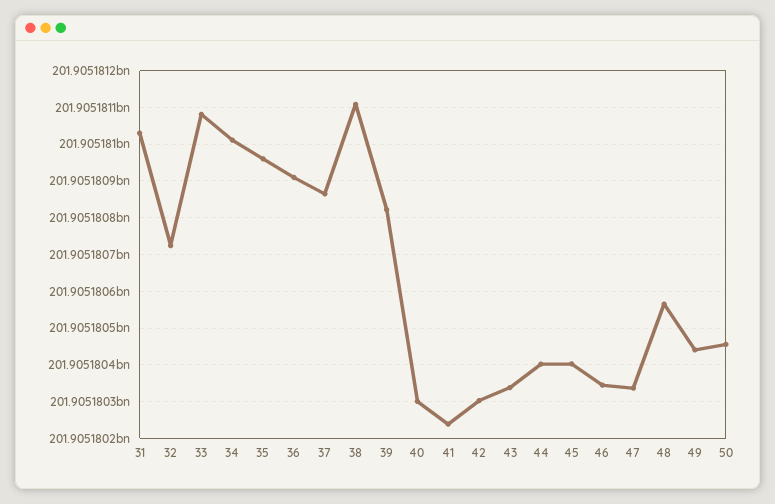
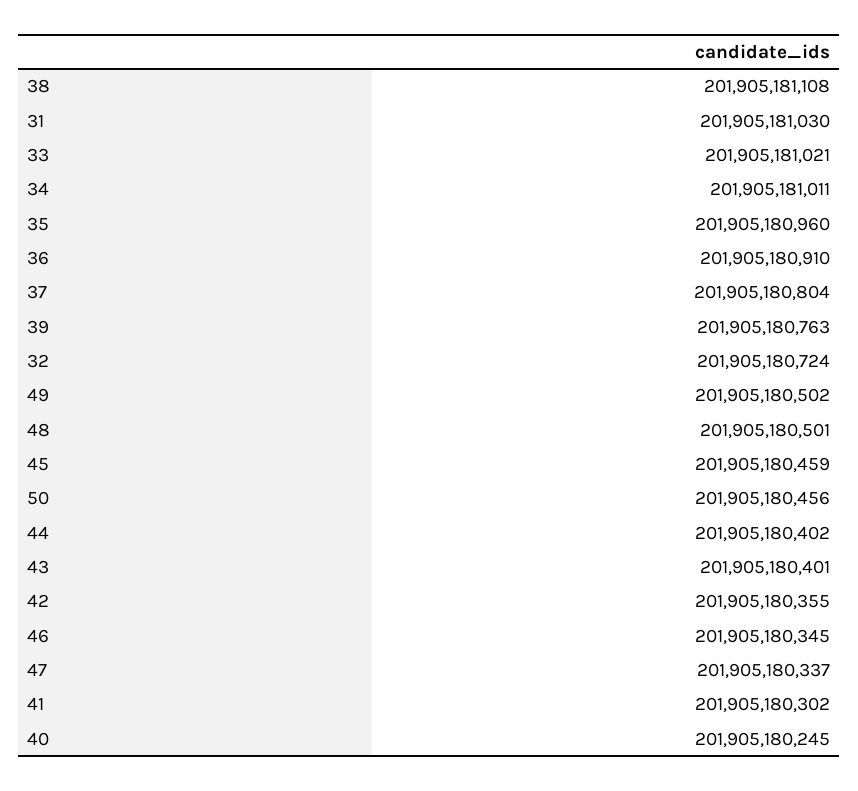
33: 201905181080 -> 201905181021
37: 201905180860 -> 201905180804
39: 201905180820 -> 201905180763
40: 201905180300 -> 201905180245
41: 201905180240 -> 201905180302
42: 201905180300 -> 201905180355
43: 201905180340 -> 201905180401
45: 201905180400 -> 201905180459
48: 201905180560 -> 201905180501
49: 201905180440 -> 201905180502

